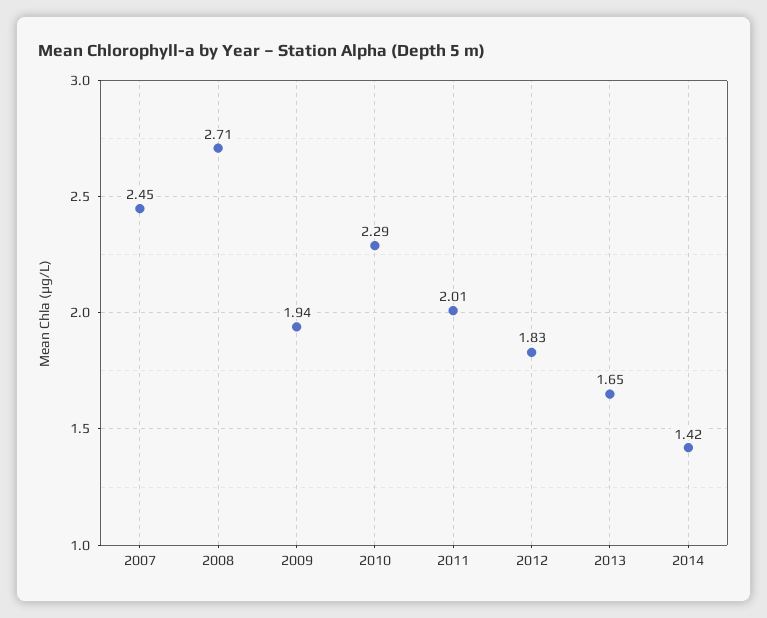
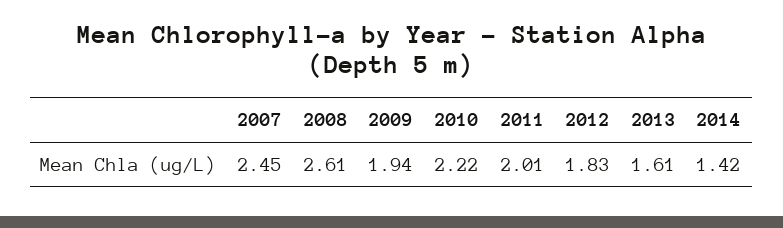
2008: 2.71 -> 2.61
2010: 2.29 -> 2.22
2013: 1.65 -> 1.61

